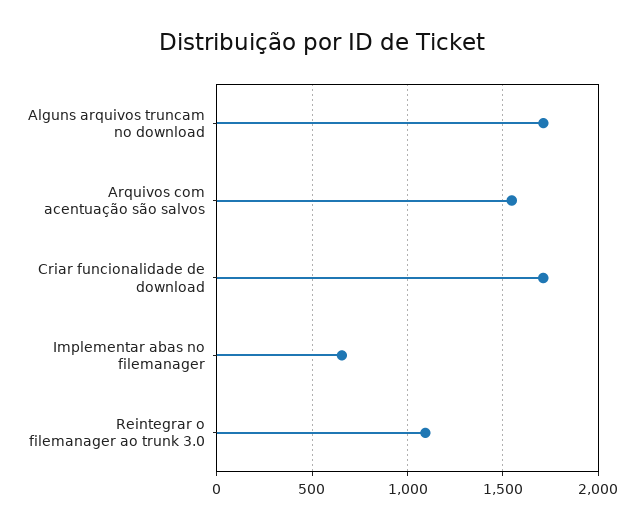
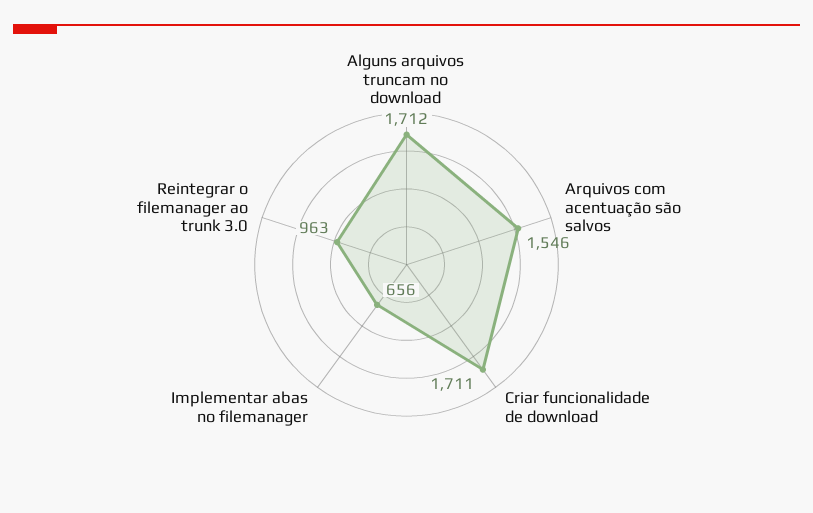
Reintegrar o filemanager ao trunk 3.0: 1100 -> 963

